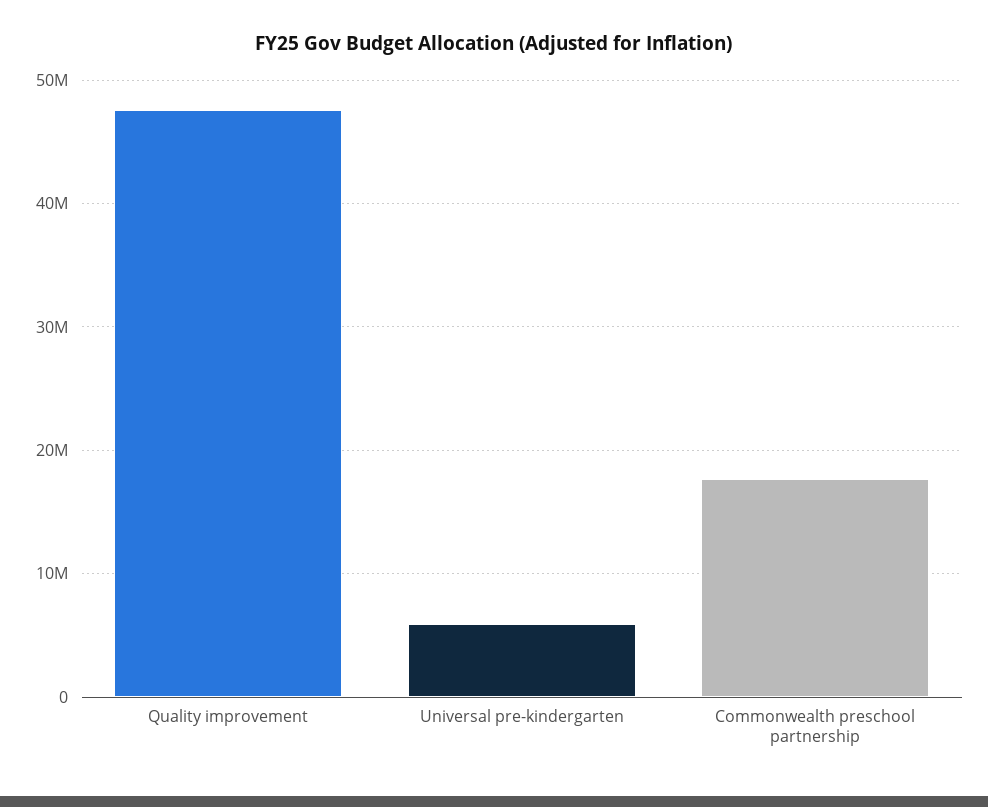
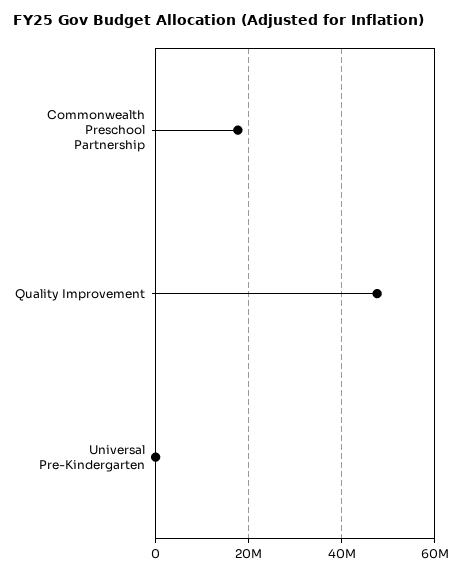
Universal pre-kindergarten: 6000000 -> 0

